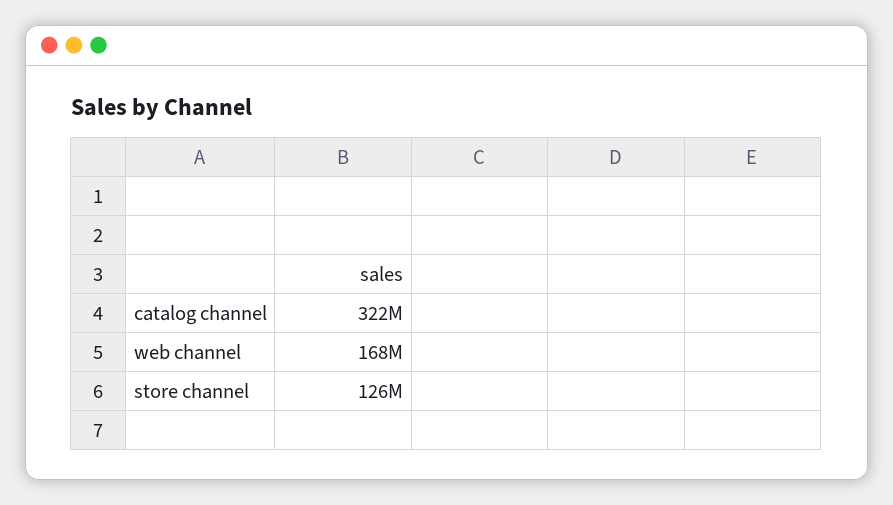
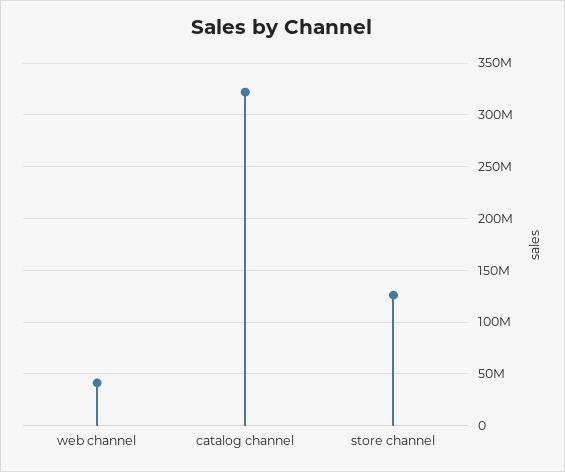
web channel: 168000000 -> 40000000

